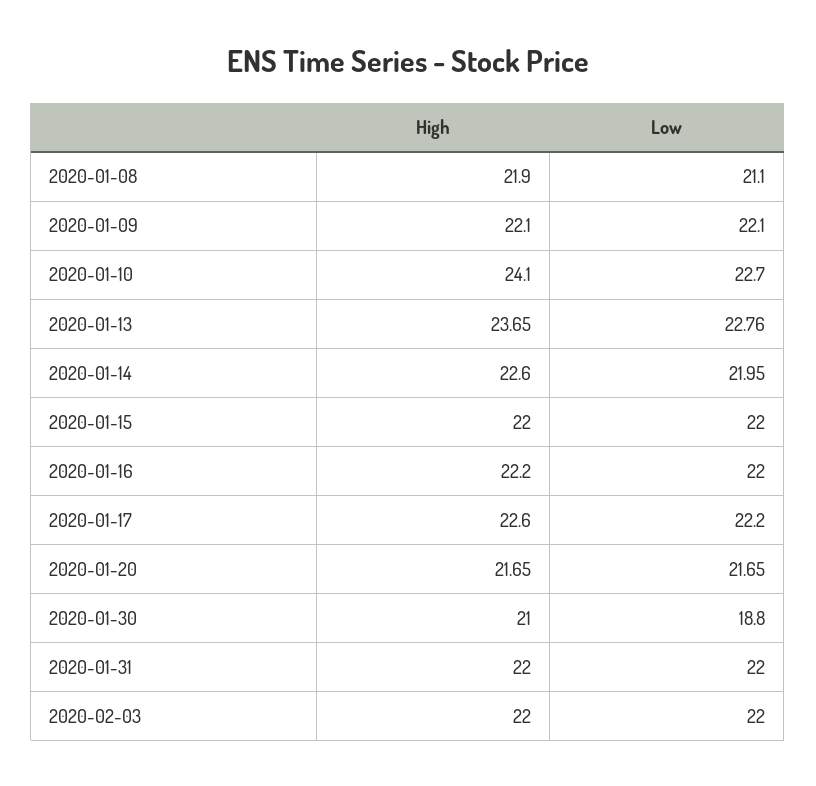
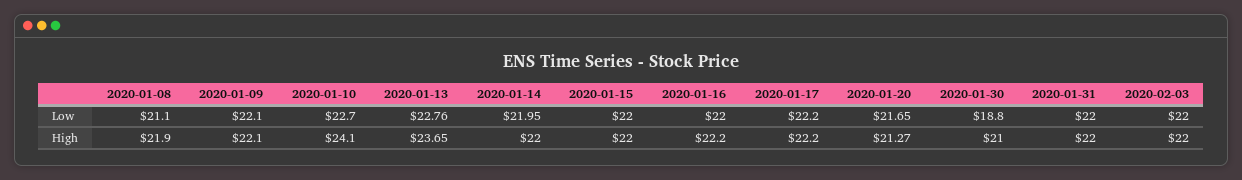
High, 2020-01-14: 22.6 -> 22
High, 2020-01-17: 22.6 -> 22.2
High, 2020-01-20: 21.65 -> 21.27

